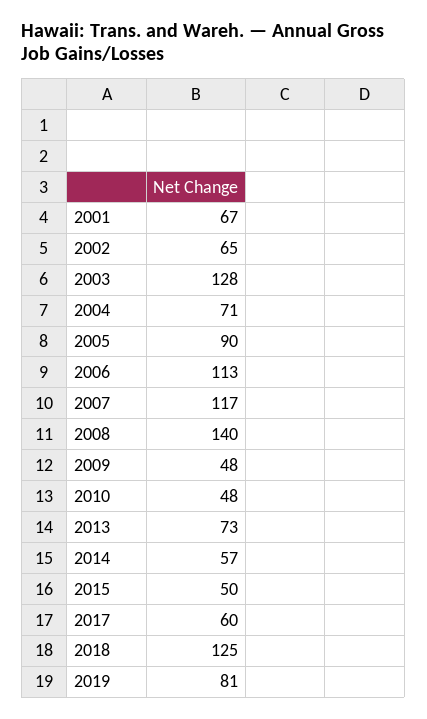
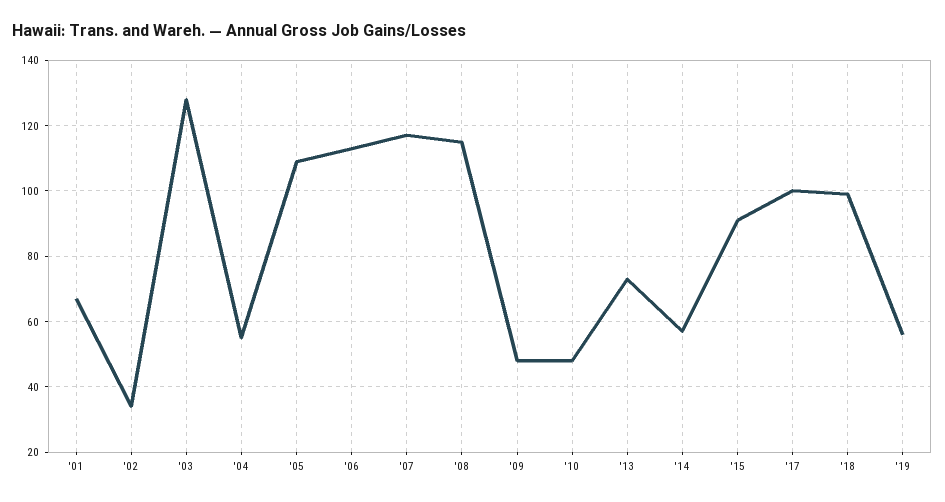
2002: 65 -> 35
2004: 71 -> 55
2005: 90 -> 110
2008: 140 -> 115
2015: 50 -> 90
2017: 60 -> 100
2018: 125 -> 100
2019: 81 -> 55

